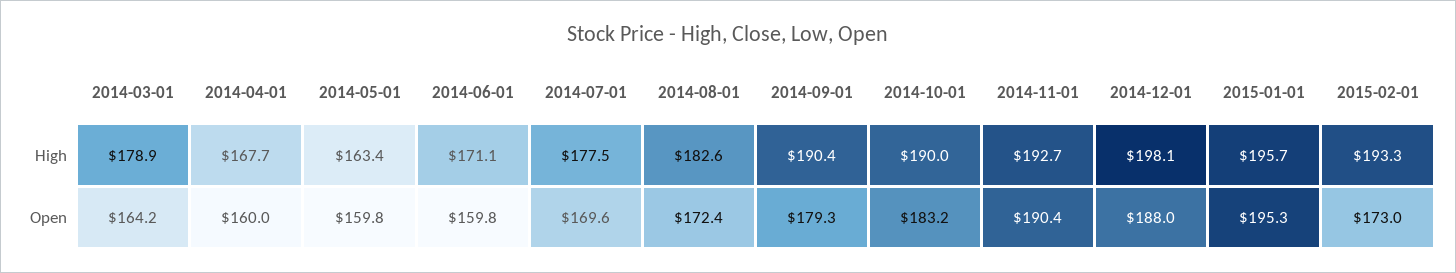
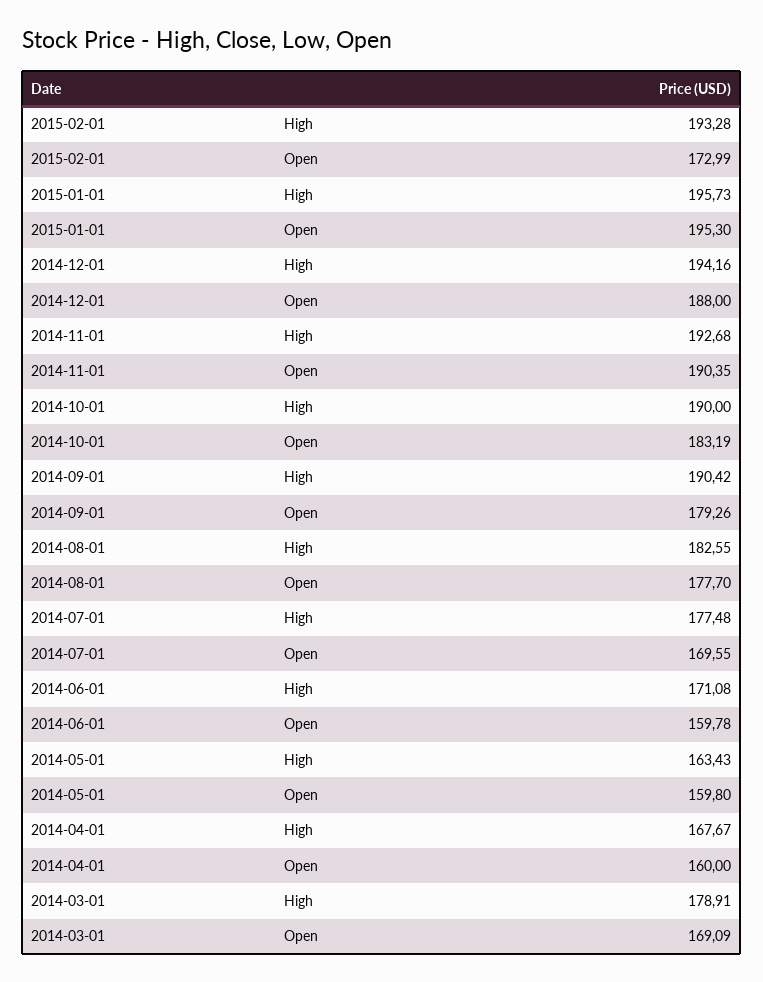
2014-12-01, High: 198.1 -> 194.16
2014-03-01, Open: 164.2 -> 169.09
2014-08-01, Open: 172.4 -> 177.7

